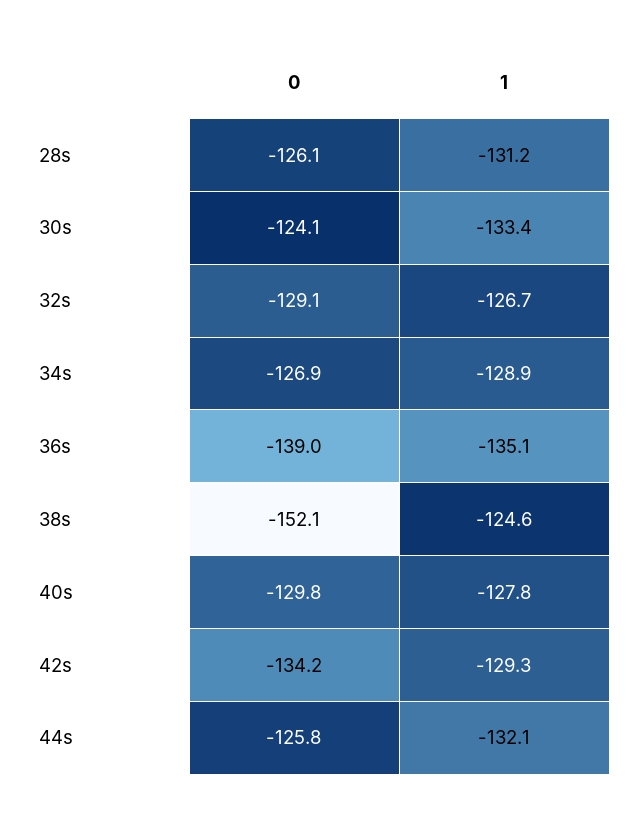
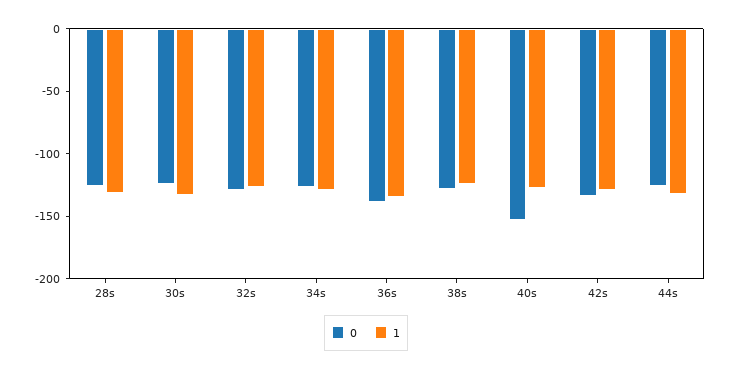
0, 38s: -152.1 -> -130
0, 40s: -129.8 -> -150

